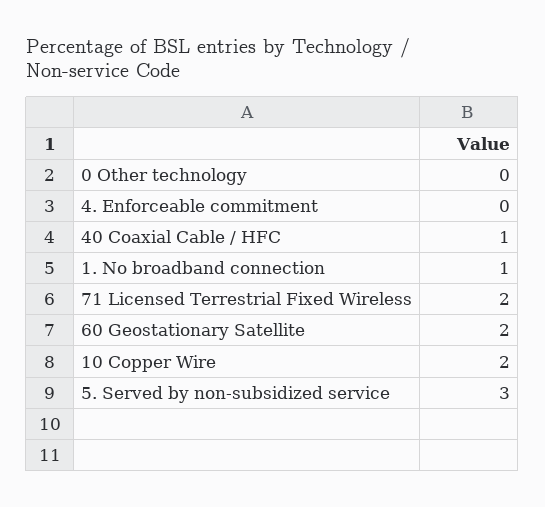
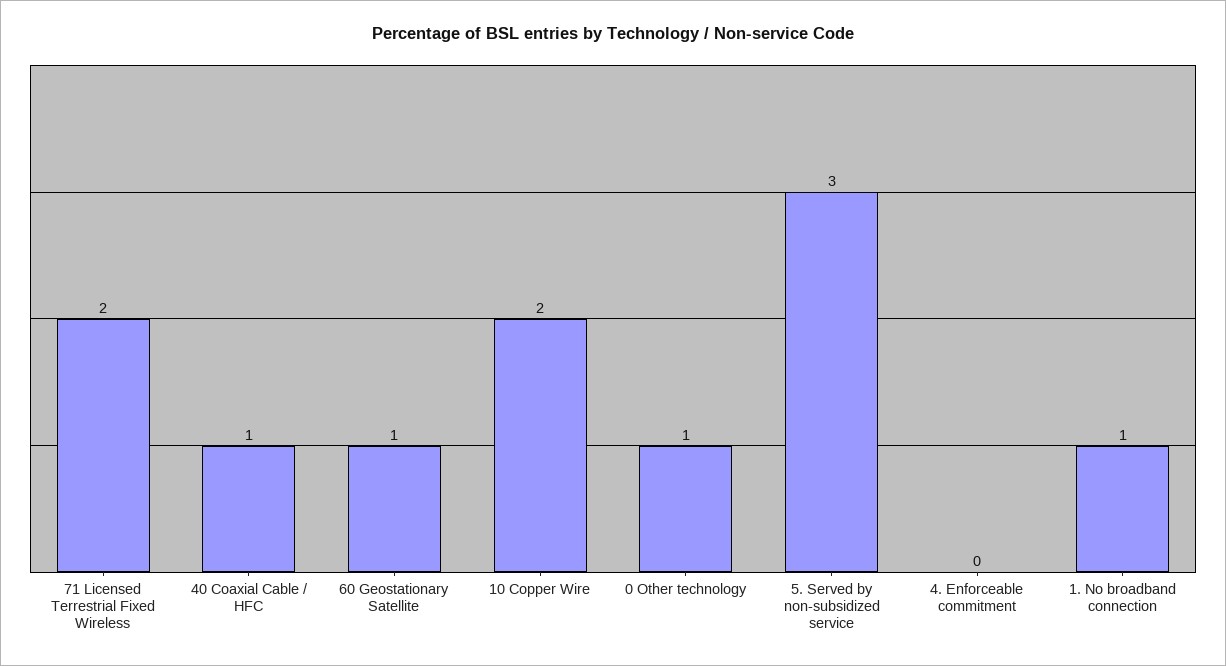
0 Other technology: 0 -> 1
60 Geostationary Satellite: 2 -> 1

